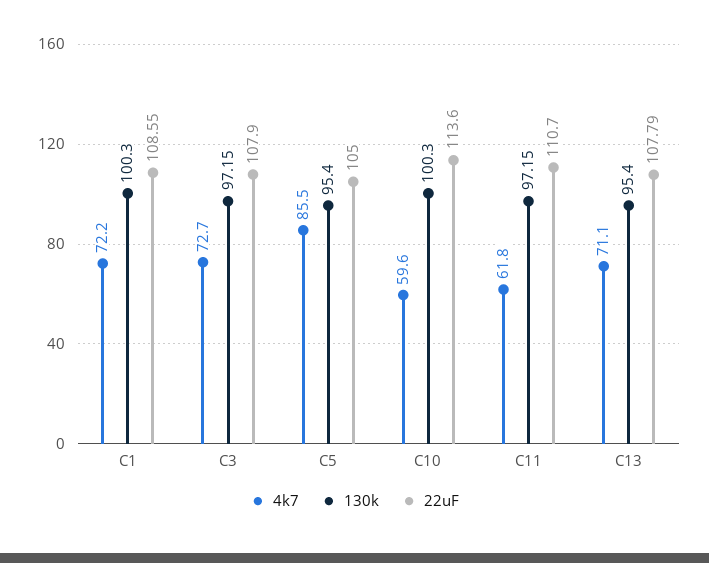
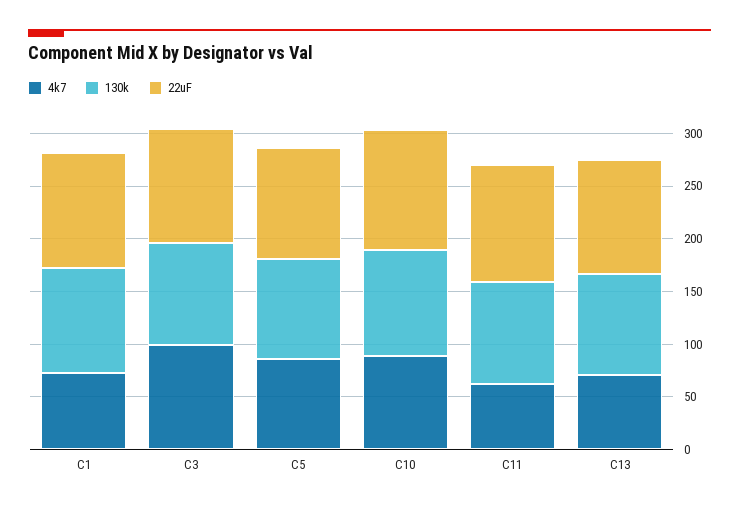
4k7, C3: 72.7 -> 100
4k7, C10: 59.6 -> 90

